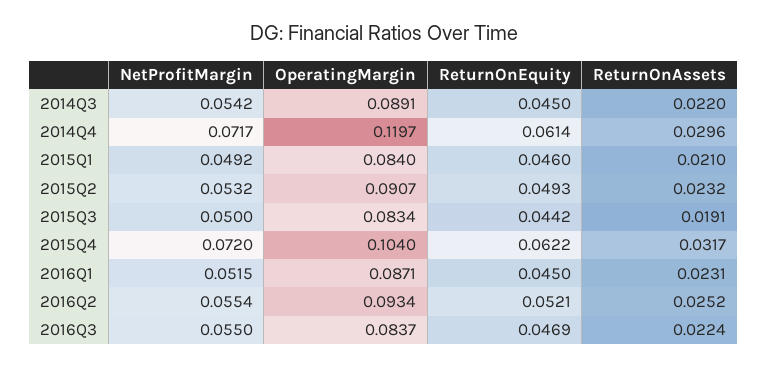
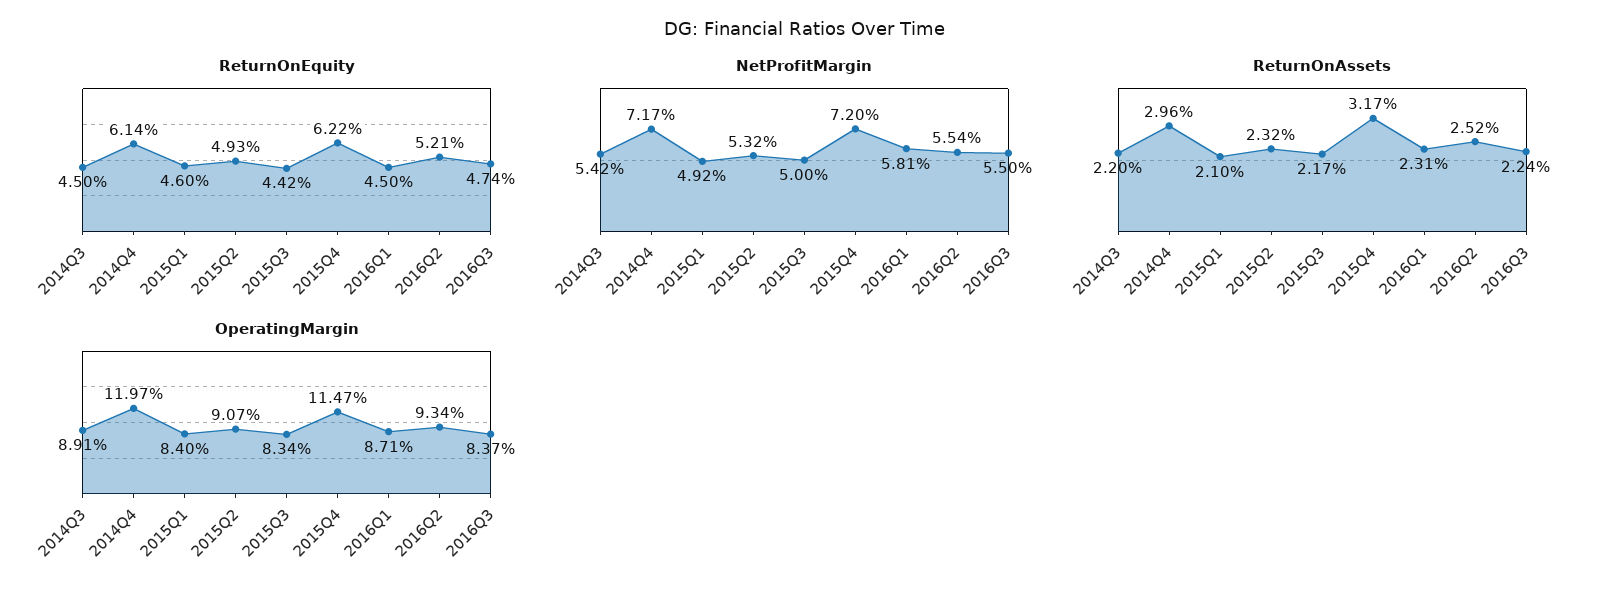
ReturnOnAssets, 2015Q3: 0.0191 -> 0.0217
OperatingMargin, 2015Q4: 0.104 -> 0.1147
NetProfitMargin, 2016Q1: 0.0515 -> 0.0581
ReturnOnEquity, 2016Q3: 0.0469 -> 0.0474

